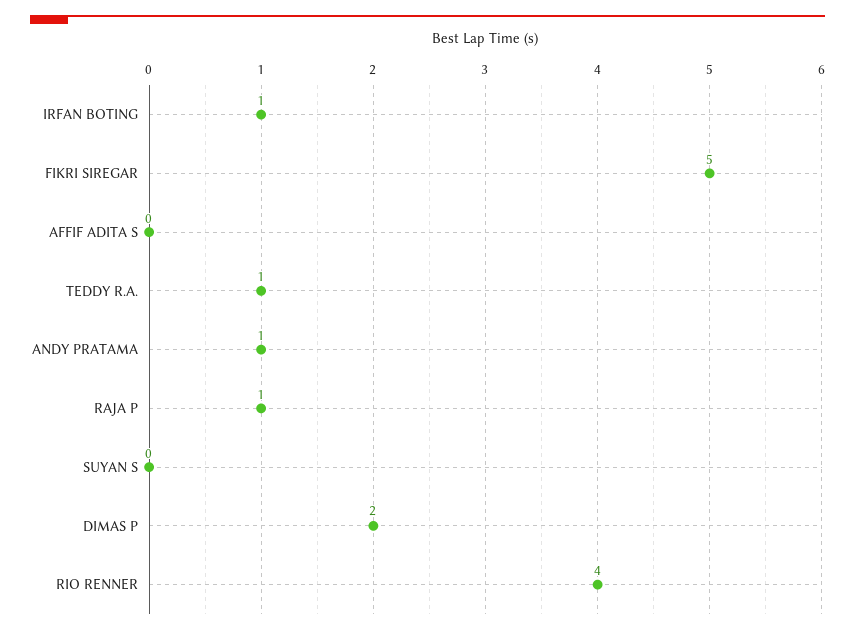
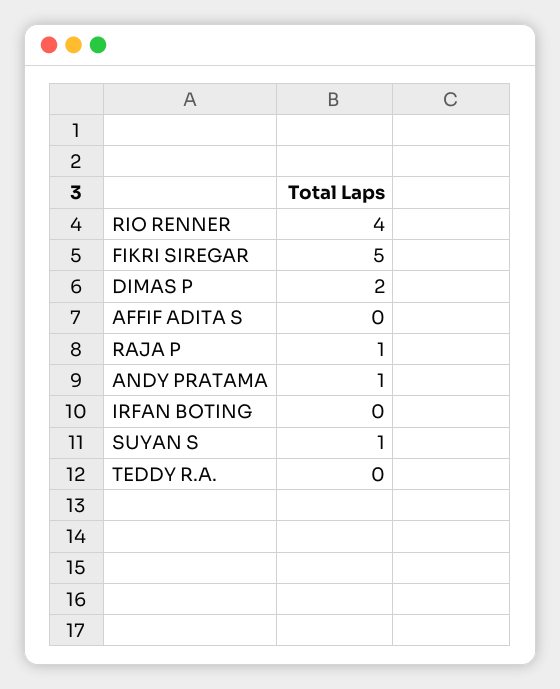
IRFAN BOTING: 1 -> 0
TEDDY R.A.: 1 -> 0
SUYAN S: 0 -> 1

